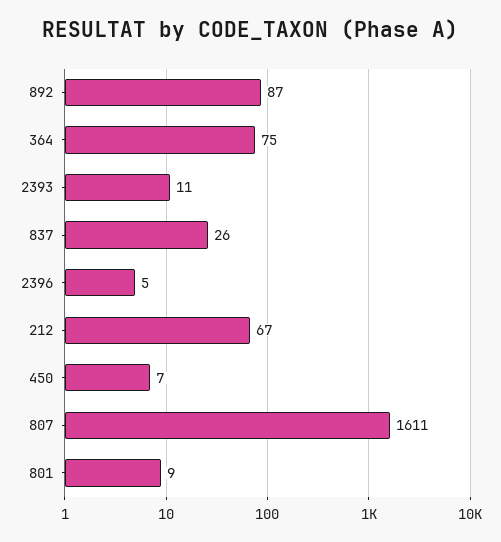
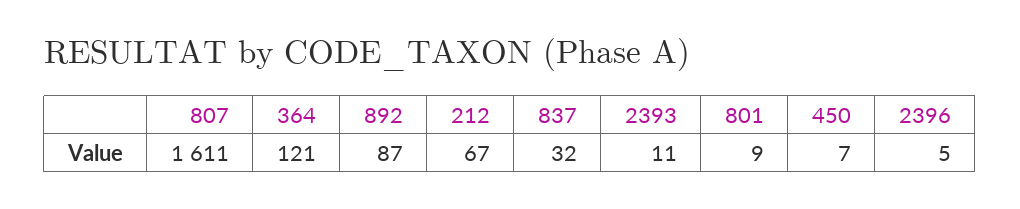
364: 75 -> 121
837: 26 -> 32

